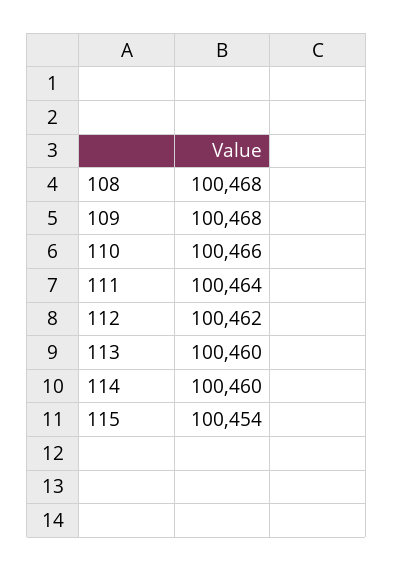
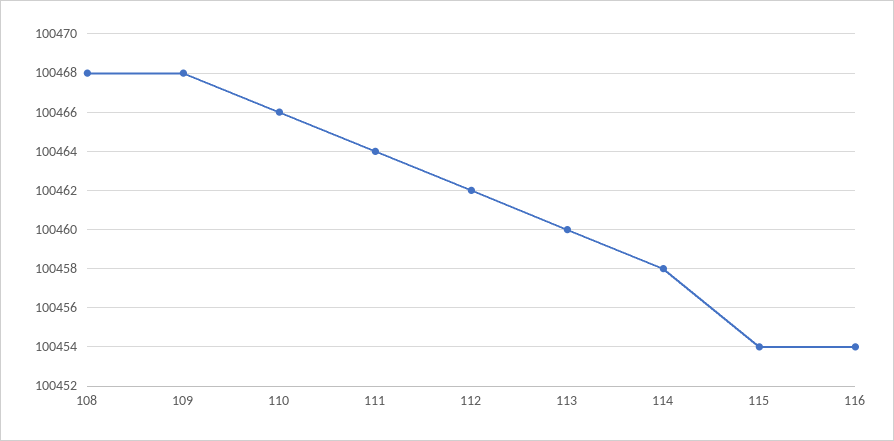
114: 100460 -> 100458
116: none -> 100454

